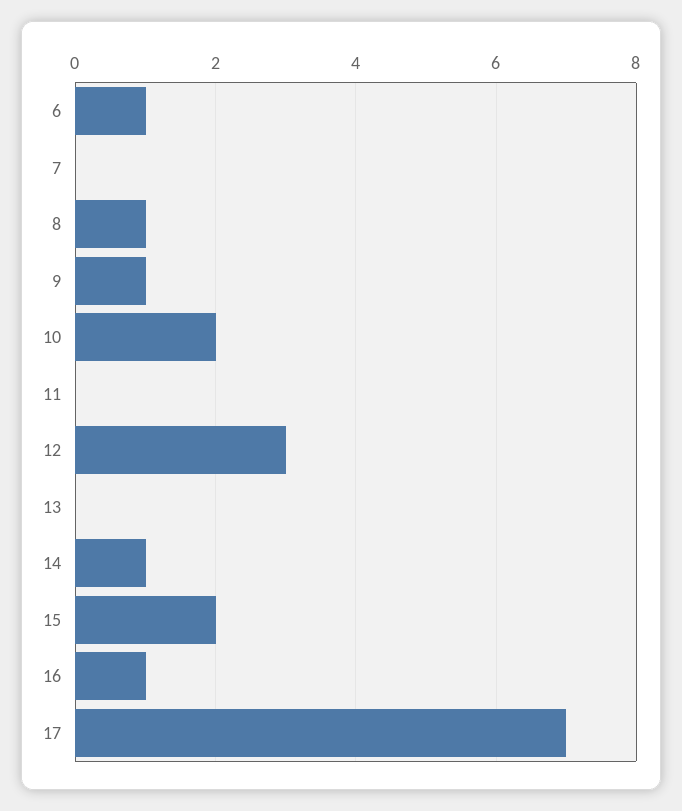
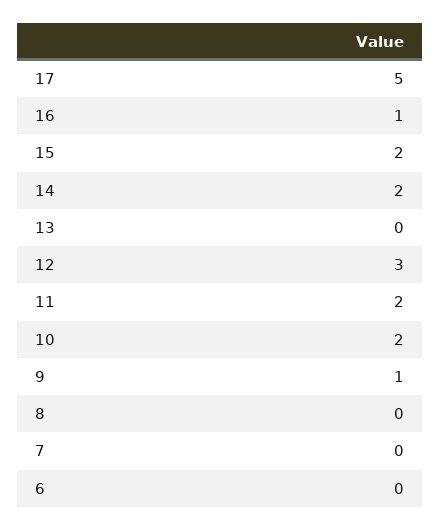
6: 1 -> 0
8: 1 -> 0
11: 0 -> 2
14: 1 -> 2
17: 7 -> 5

